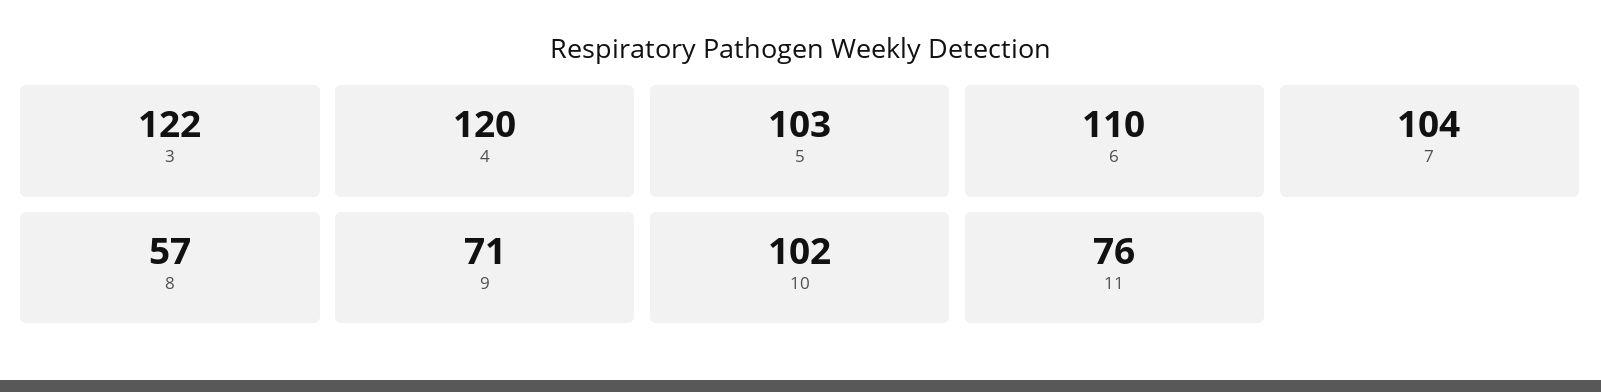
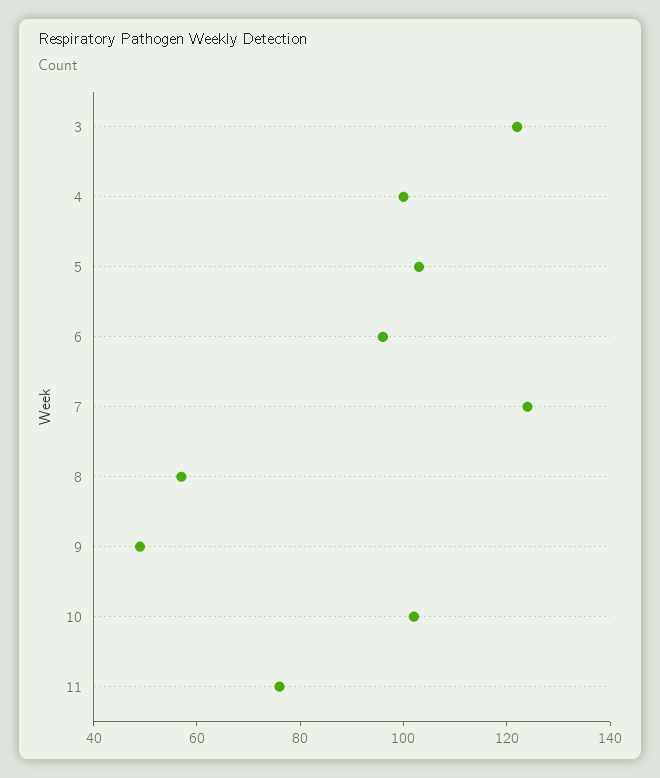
4: 120 -> 100
6: 110 -> 95
7: 104 -> 125
9: 71 -> 50

